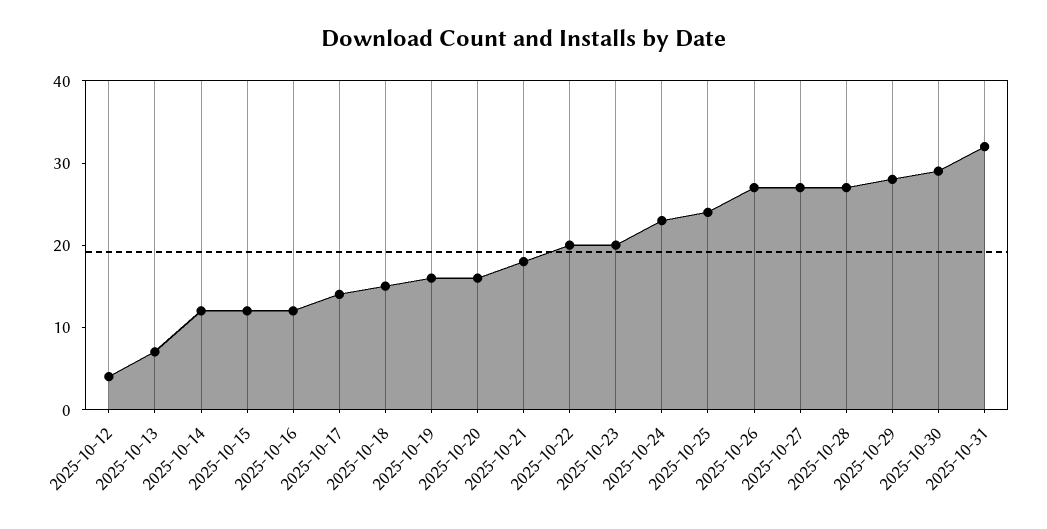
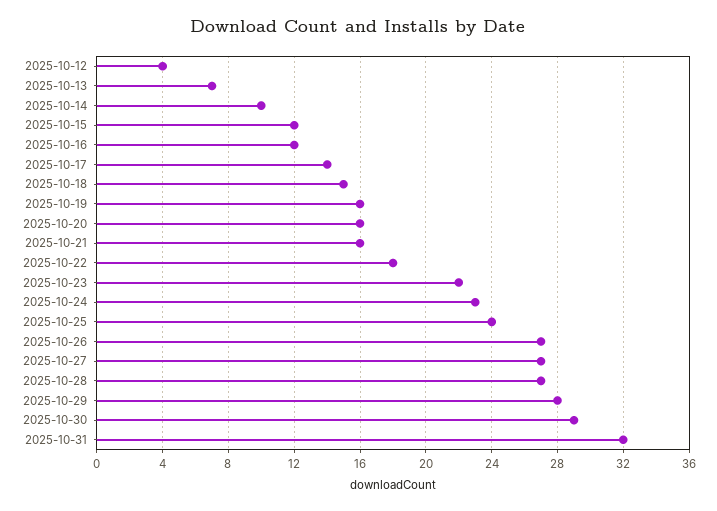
2025-10-14: 12 -> 10
2025-10-21: 18 -> 16
2025-10-22: 20 -> 18
2025-10-23: 20 -> 22

